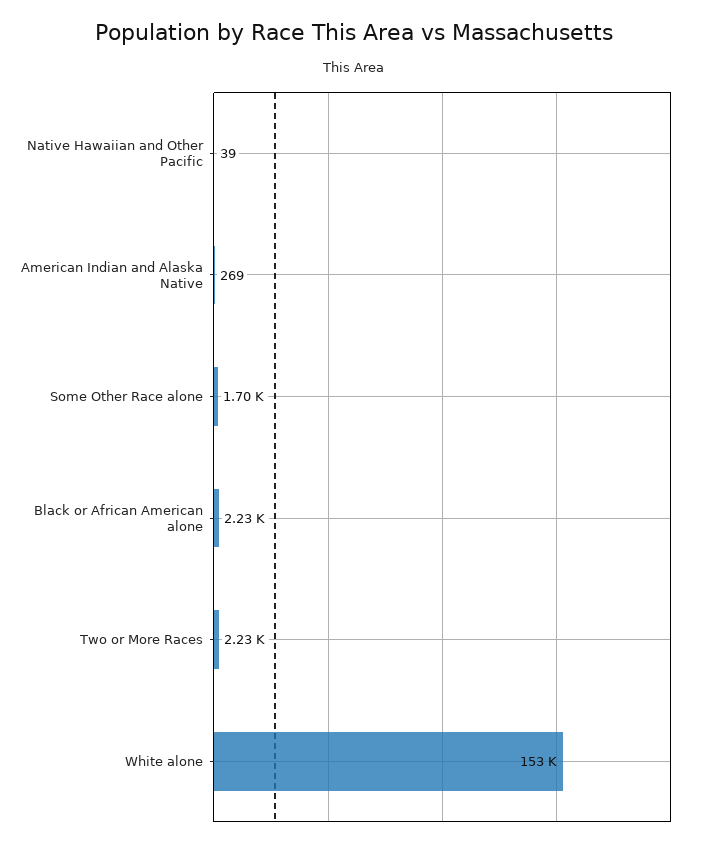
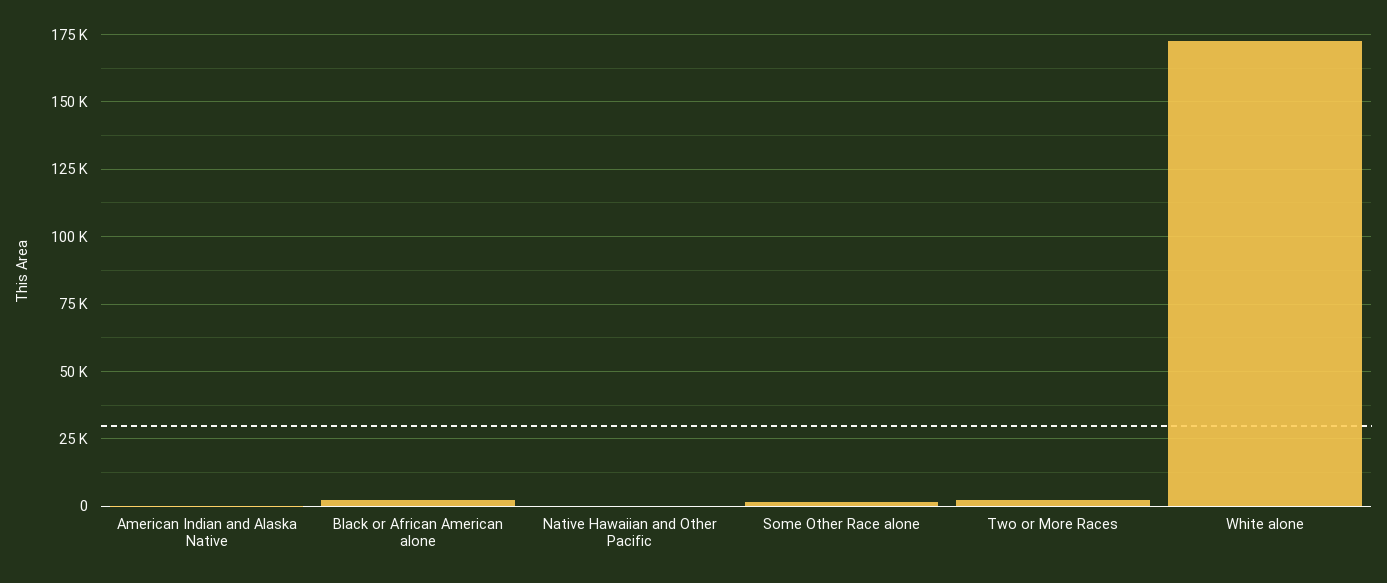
White alone: 153000 -> 172500

